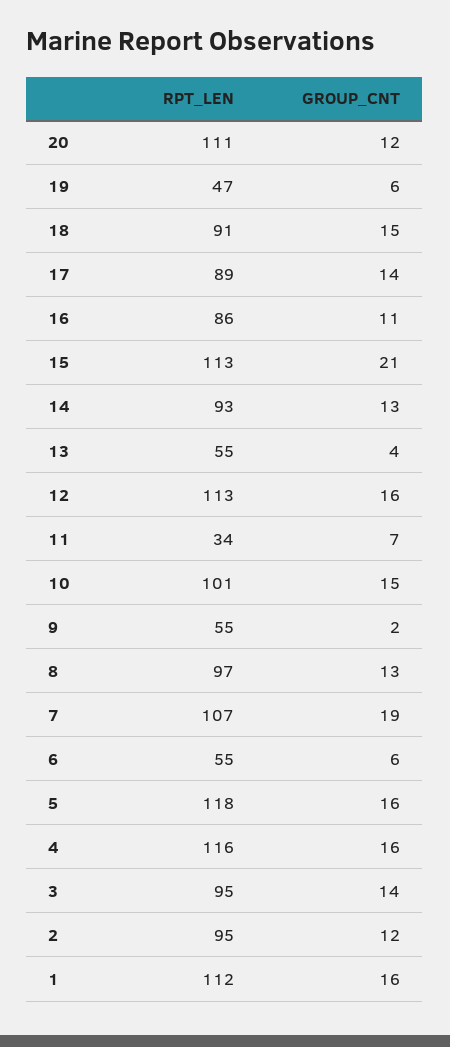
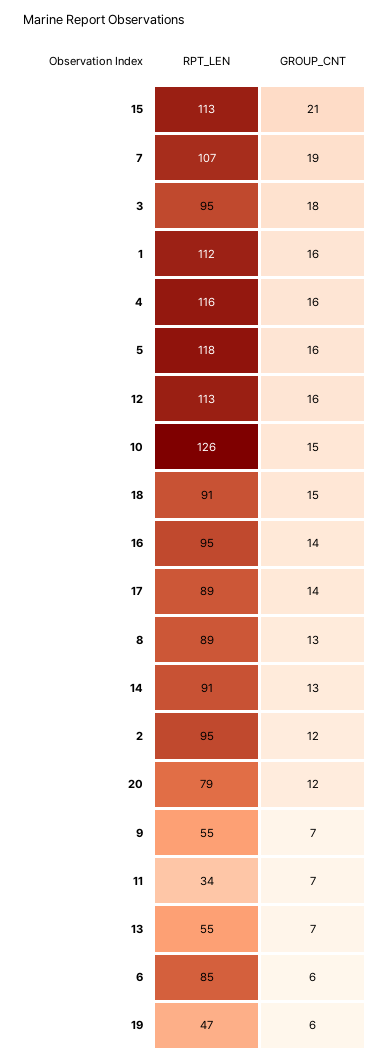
RPT_LEN, 20: 111 -> 79
RPT_LEN, 16: 86 -> 95
GROUP_CNT, 16: 11 -> 14
RPT_LEN, 14: 93 -> 91
GROUP_CNT, 13: 4 -> 7
RPT_LEN, 10: 101 -> 126
GROUP_CNT, 9: 2 -> 7
RPT_LEN, 8: 97 -> 89
RPT_LEN, 6: 55 -> 85
GROUP_CNT, 3: 14 -> 18

